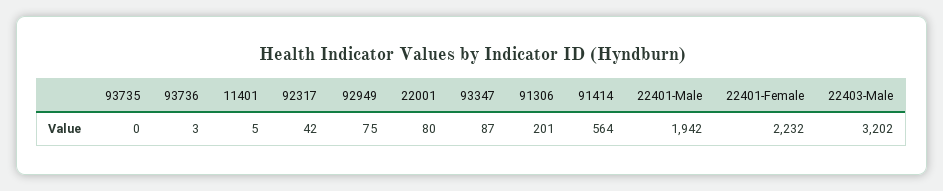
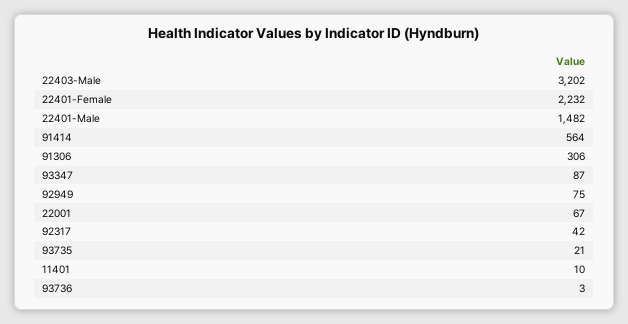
93735: 0 -> 21
11401: 5 -> 10
22001: 80 -> 67
91306: 201 -> 306
22401-Male: 1942 -> 1482

